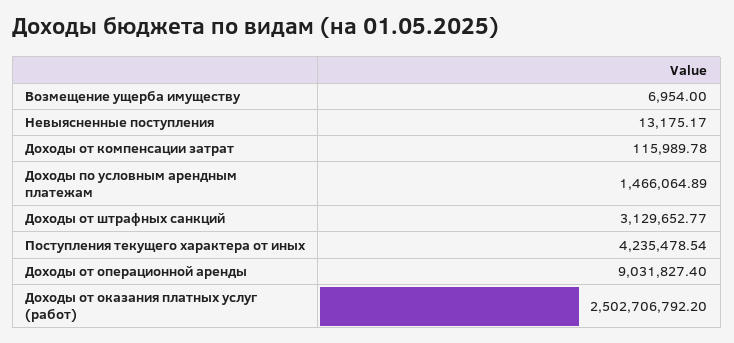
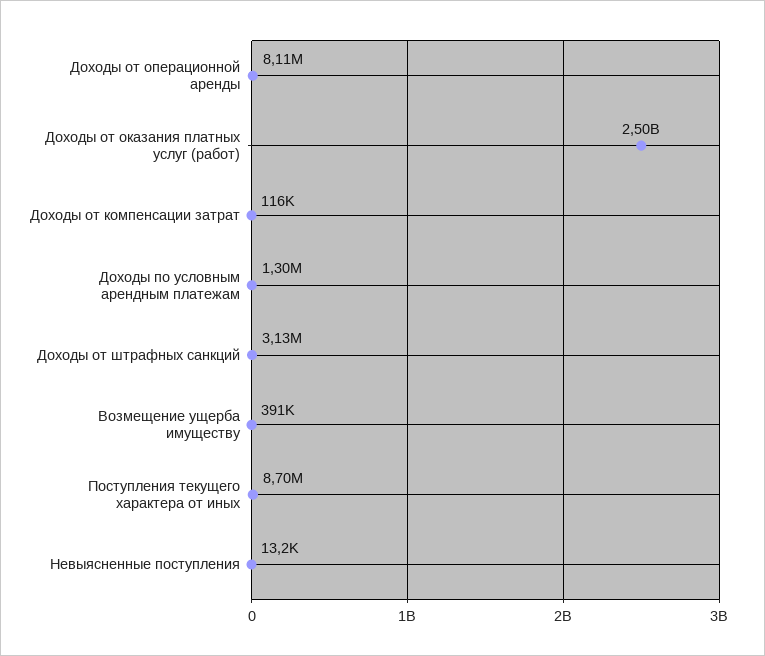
Возмещение ущерба имуществу: 6954 -> 391000
Доходы по условным арендным платежам: 1466064.89 -> 1300000
Поступления текущего характера от иных: 4235478.54 -> 8700000
Доходы от операционной аренды: 9031827.4 -> 8110000

